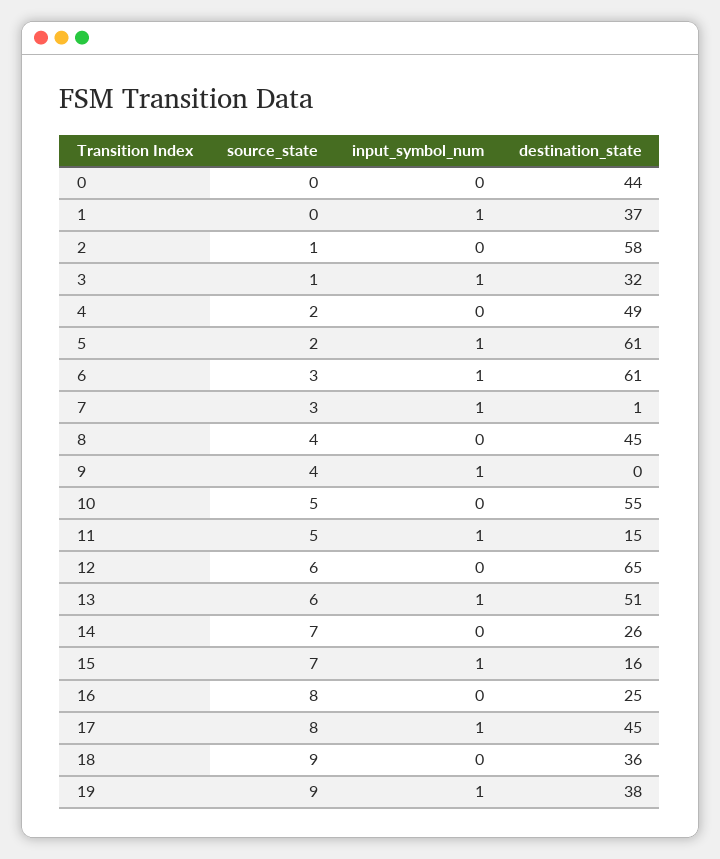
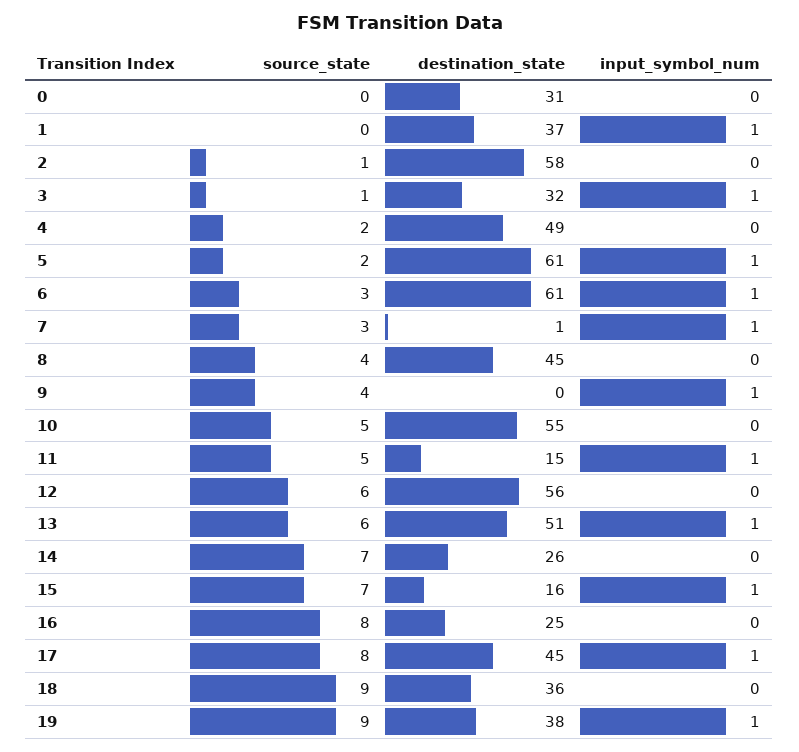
destination_state, 0: 44 -> 31
destination_state, 12: 65 -> 56

